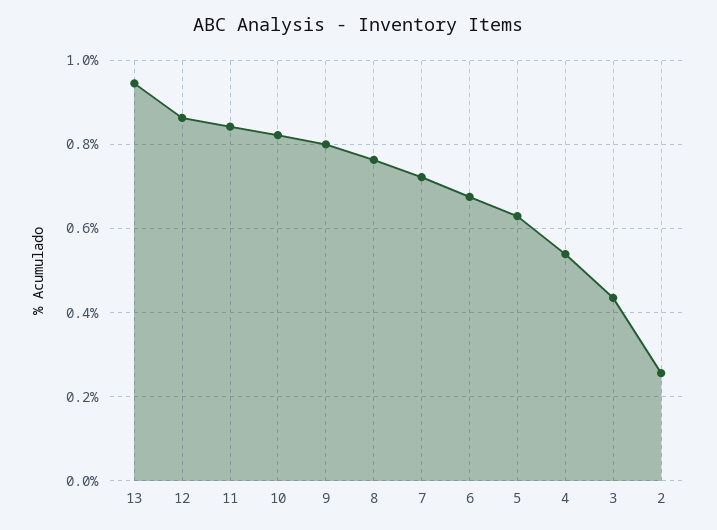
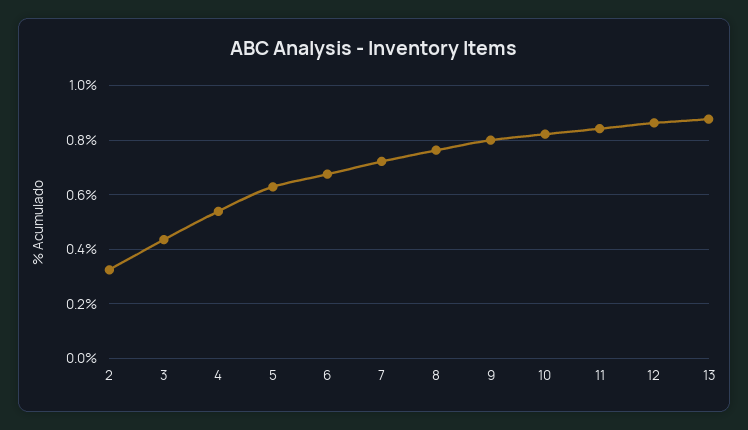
13: 0.94 -> 0.875
2: 0.26 -> 0.325

